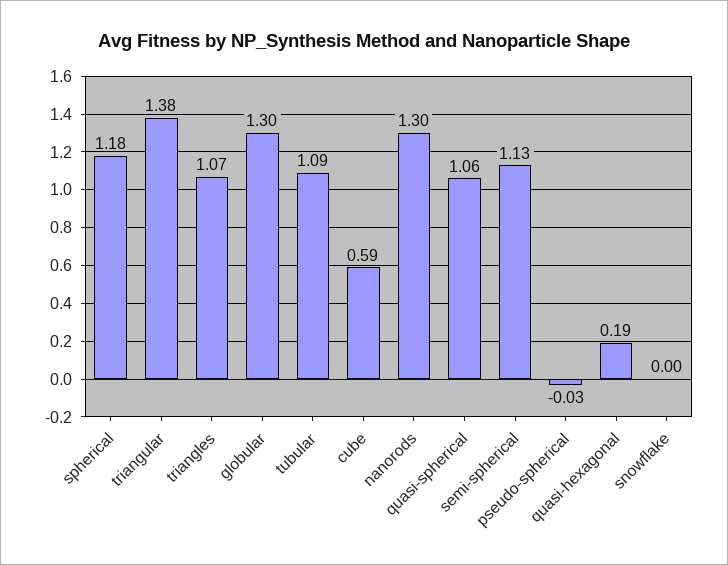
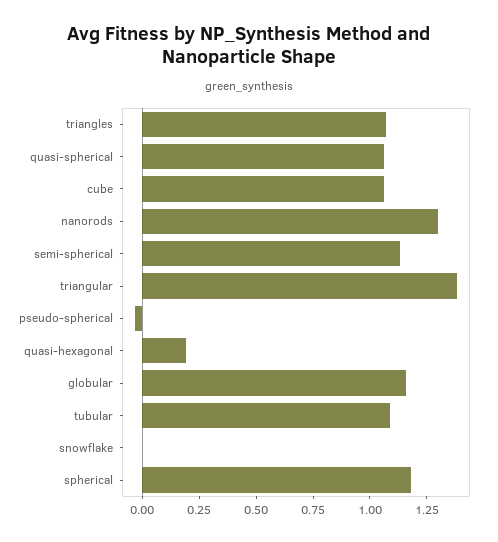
globular: 1.3 -> 1.15
cube: 0.59 -> 1.05

